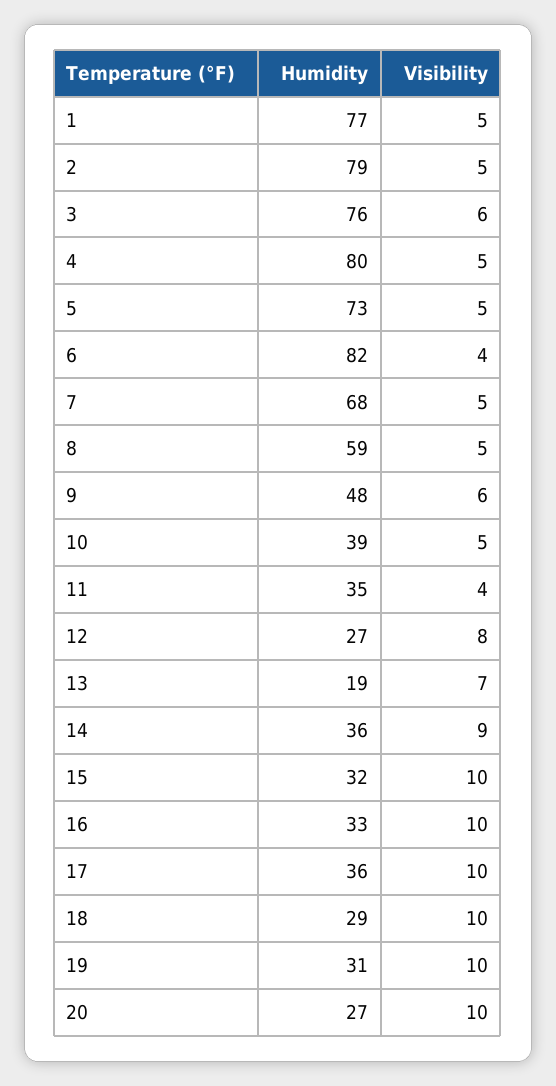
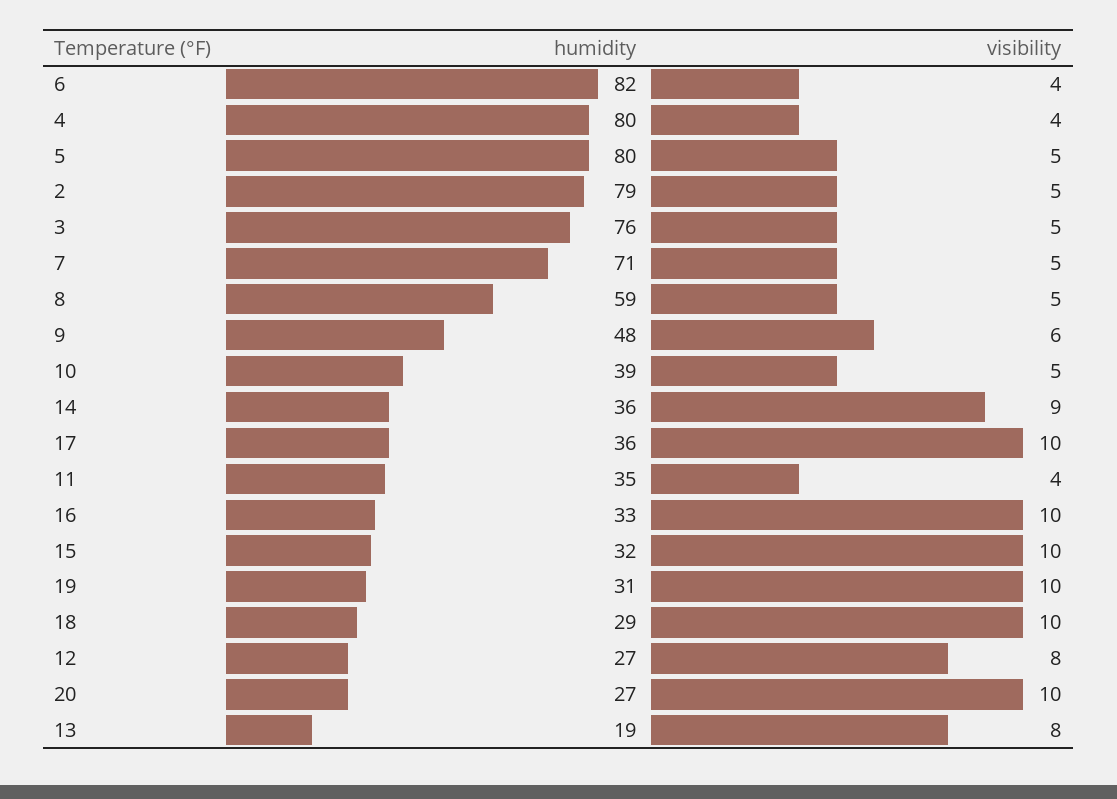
Humidity, 1: 77 -> none
Visibility, 1: 5 -> none
Visibility, 3: 6 -> 5
Visibility, 4: 5 -> 4
Humidity, 5: 73 -> 80
Humidity, 7: 68 -> 71
Visibility, 13: 7 -> 8

